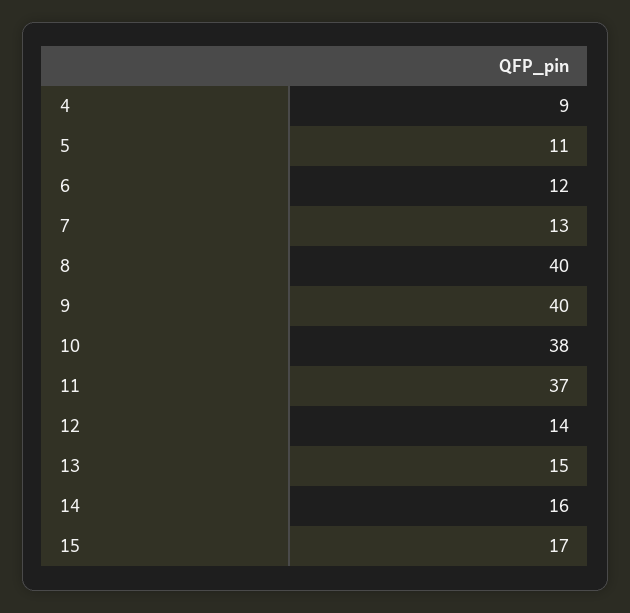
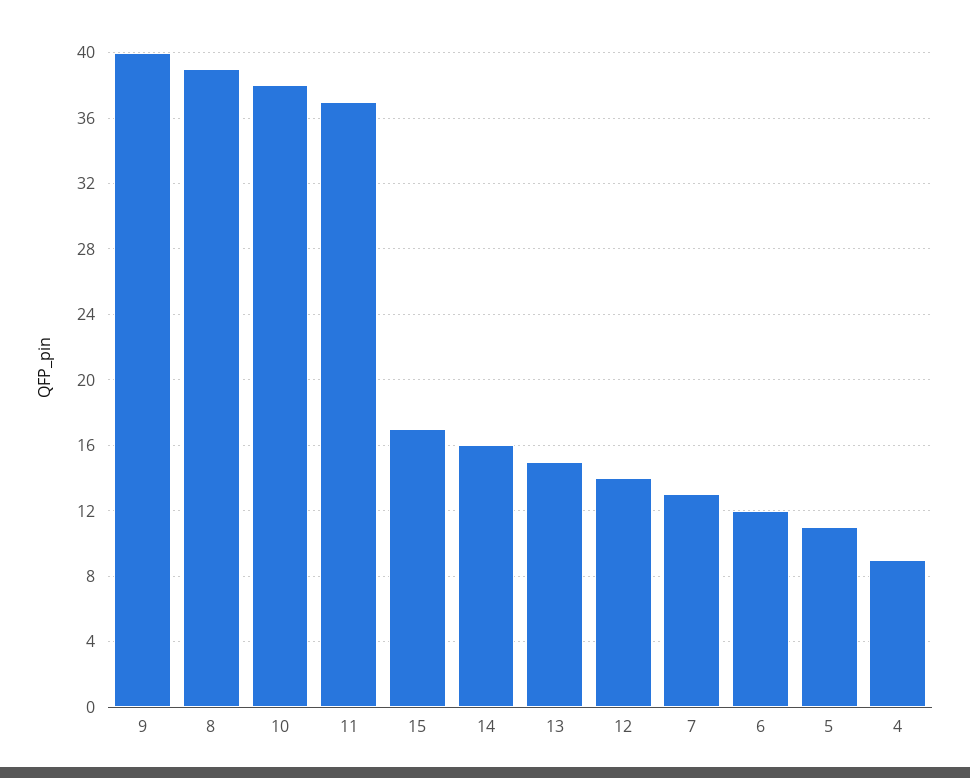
8: 40 -> 39

